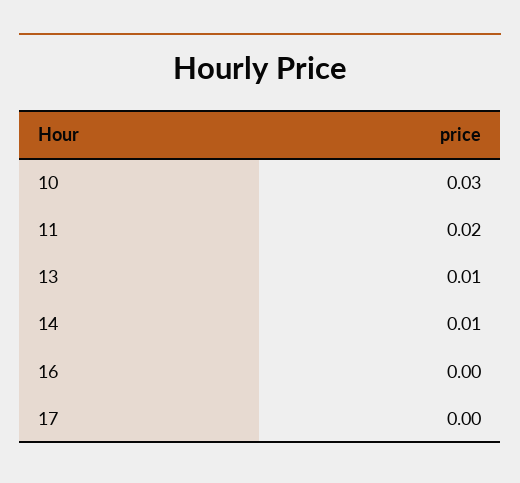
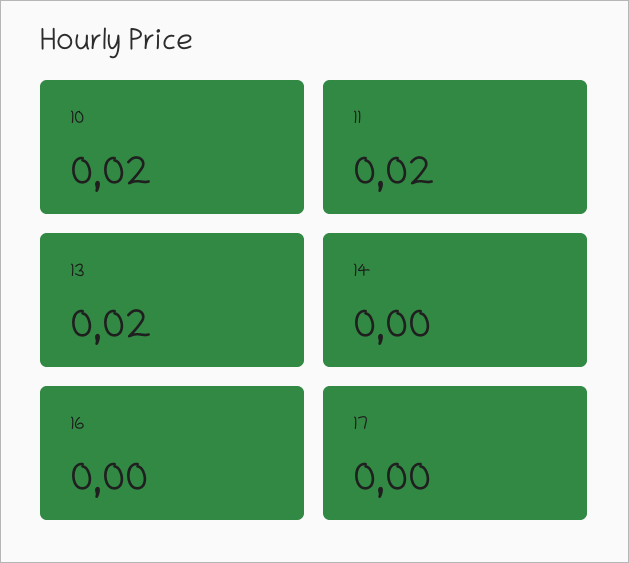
10: 0.03 -> 0.02
13: 0.01 -> 0.02
14: 0.01 -> 0

